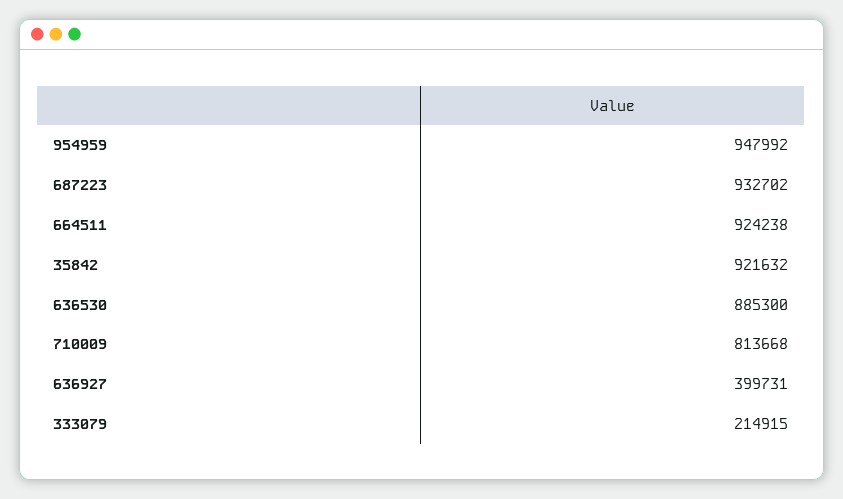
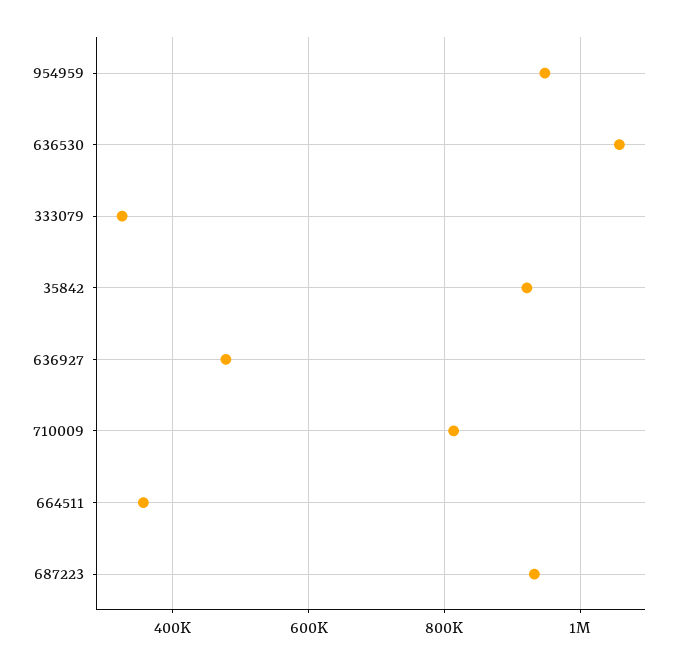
664511: 924238 -> 360000
636530: 885300 -> 1060000
636927: 399731 -> 480000
333079: 214915 -> 320000

